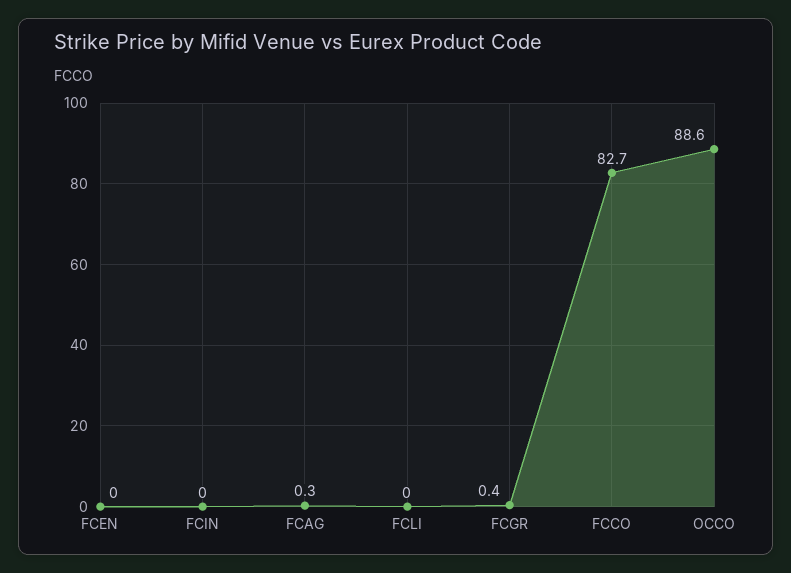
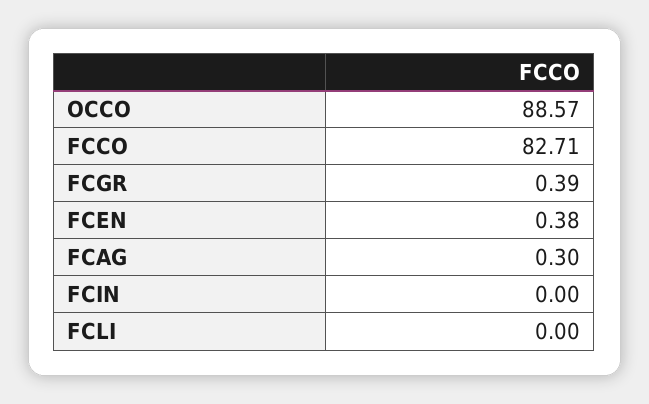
FCEN: 0 -> 0.38

